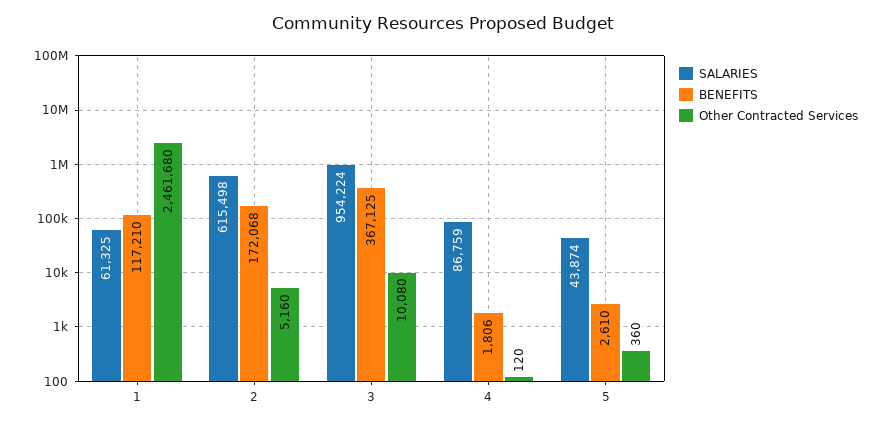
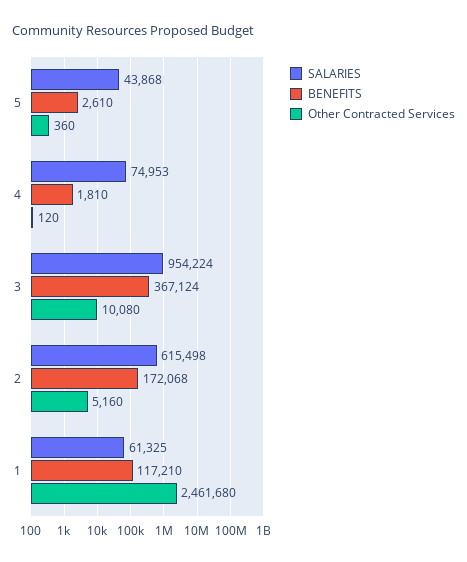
BENEFITS, 3: 367125 -> 367124
SALARIES, 4: 86759 -> 74953
BENEFITS, 4: 1806 -> 1810
SALARIES, 5: 43874 -> 43868

